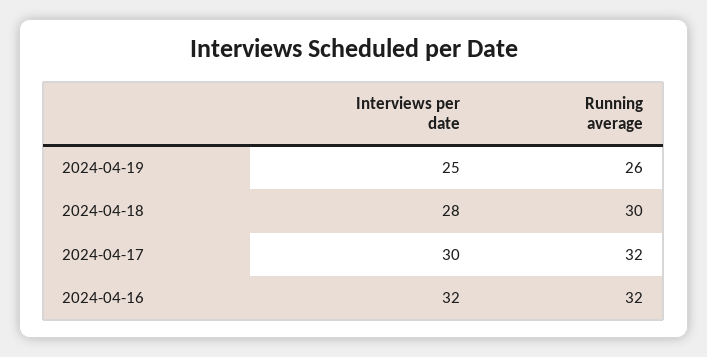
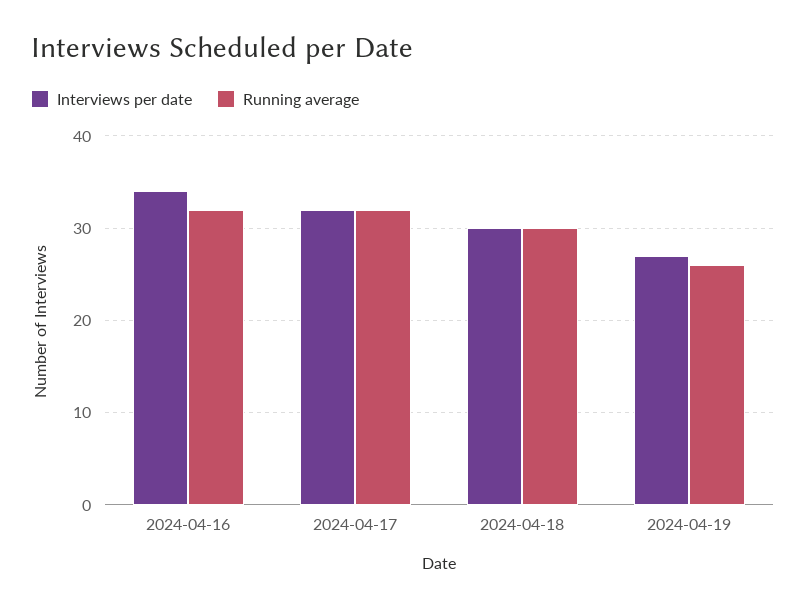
Interviews per date, 2024-04-19: 25 -> 27
Interviews per date, 2024-04-18: 28 -> 30
Interviews per date, 2024-04-17: 30 -> 32
Interviews per date, 2024-04-16: 32 -> 34

